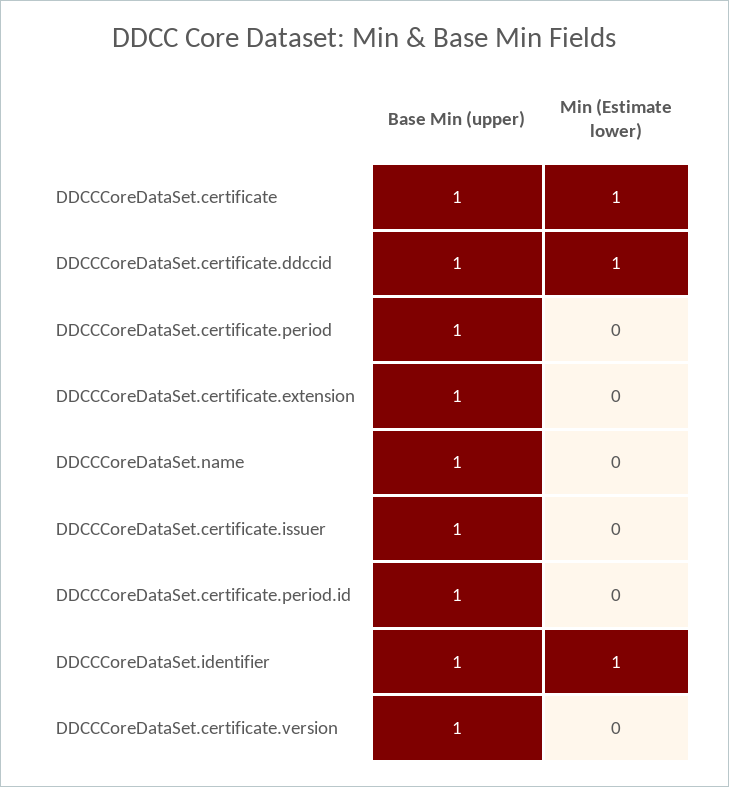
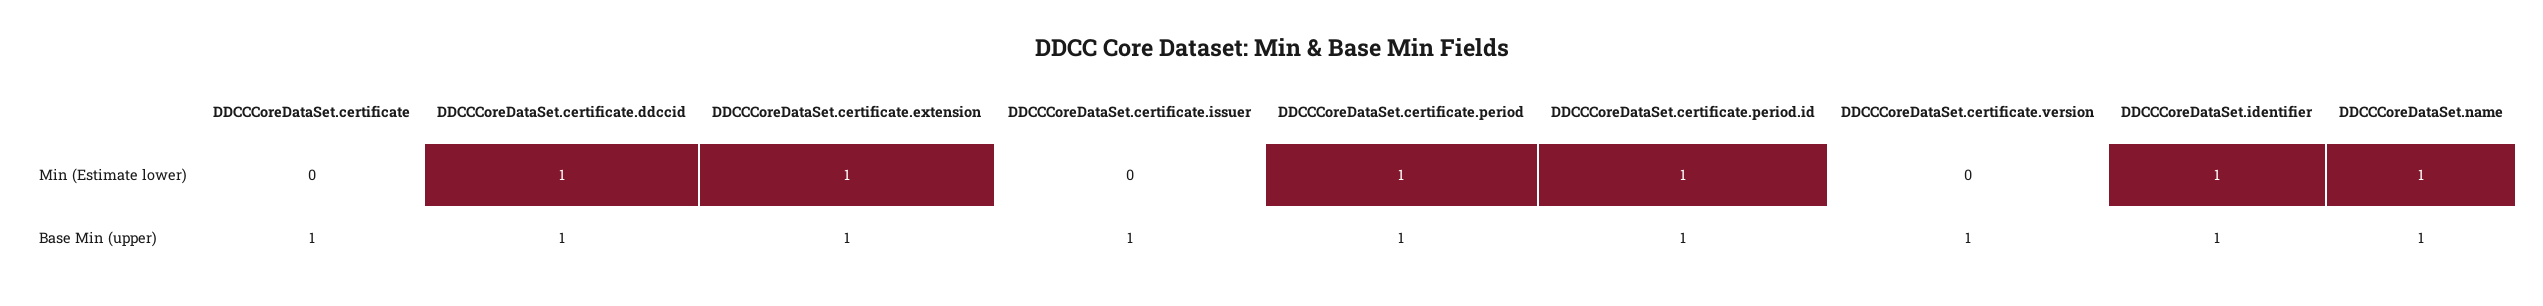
Min (Estimate lower), DDCCCoreDataSet.certificate: 1 -> 0
Min (Estimate lower), DDCCCoreDataSet.certificate.period: 0 -> 1
Min (Estimate lower), DDCCCoreDataSet.certificate.extension: 0 -> 1
Min (Estimate lower), DDCCCoreDataSet.name: 0 -> 1
Min (Estimate lower), DDCCCoreDataSet.certificate.period.id: 0 -> 1

